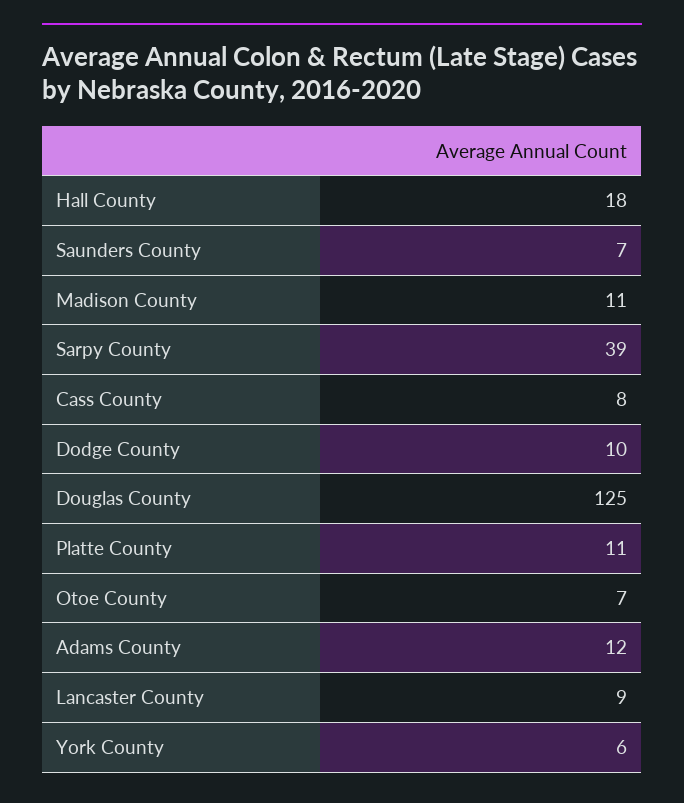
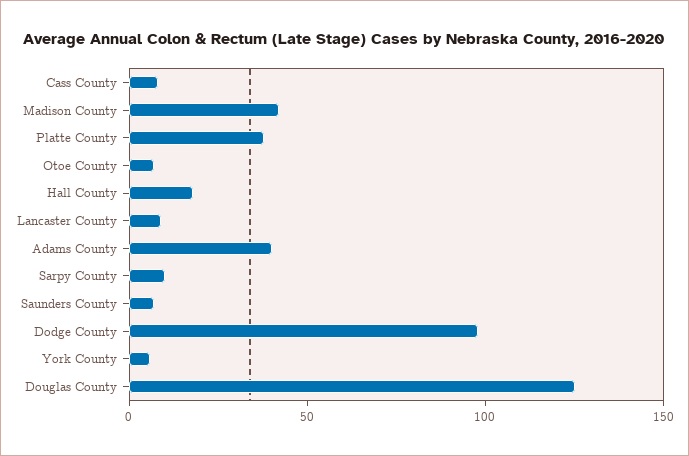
Madison County: 11 -> 40
Sarpy County: 39 -> 10
Dodge County: 10 -> 100
Platte County: 11 -> 40
Adams County: 12 -> 40

